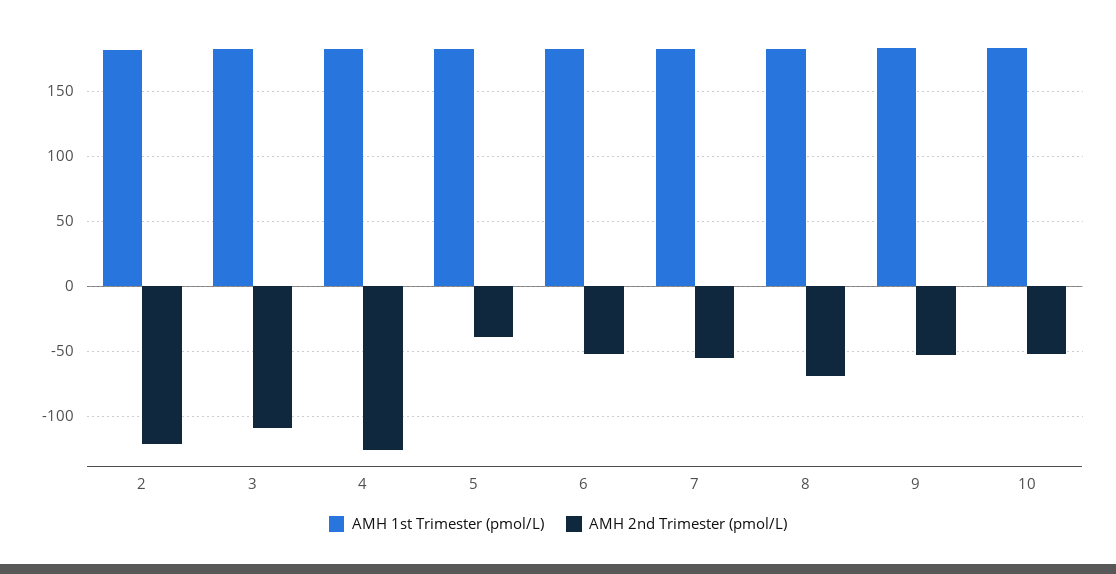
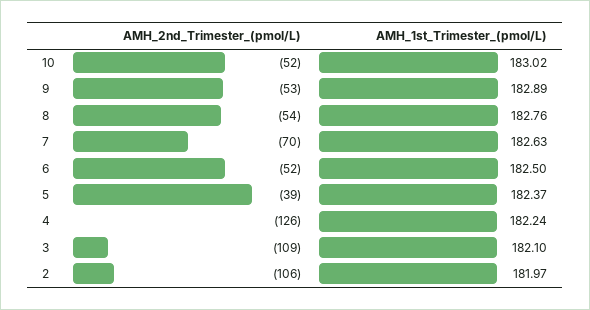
AMH 2nd Trimester (pmol/L), 2: -120 -> -106
AMH 2nd Trimester (pmol/L), 7: -55 -> -70
AMH 2nd Trimester (pmol/L), 8: -70 -> -54

